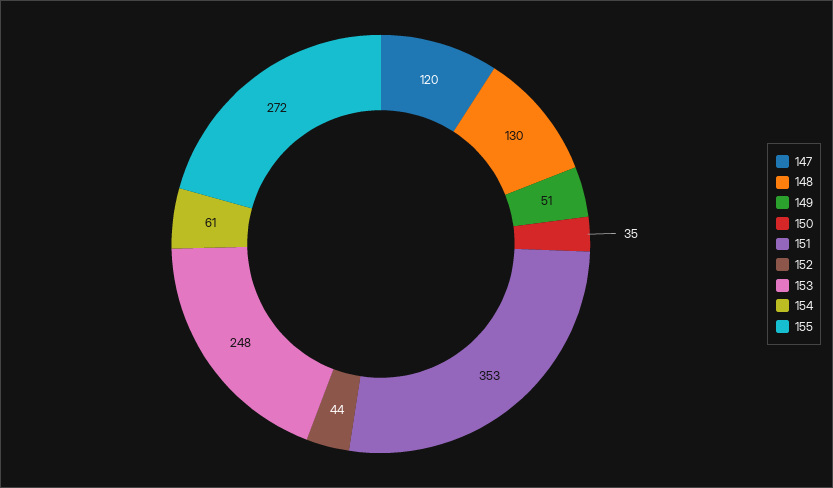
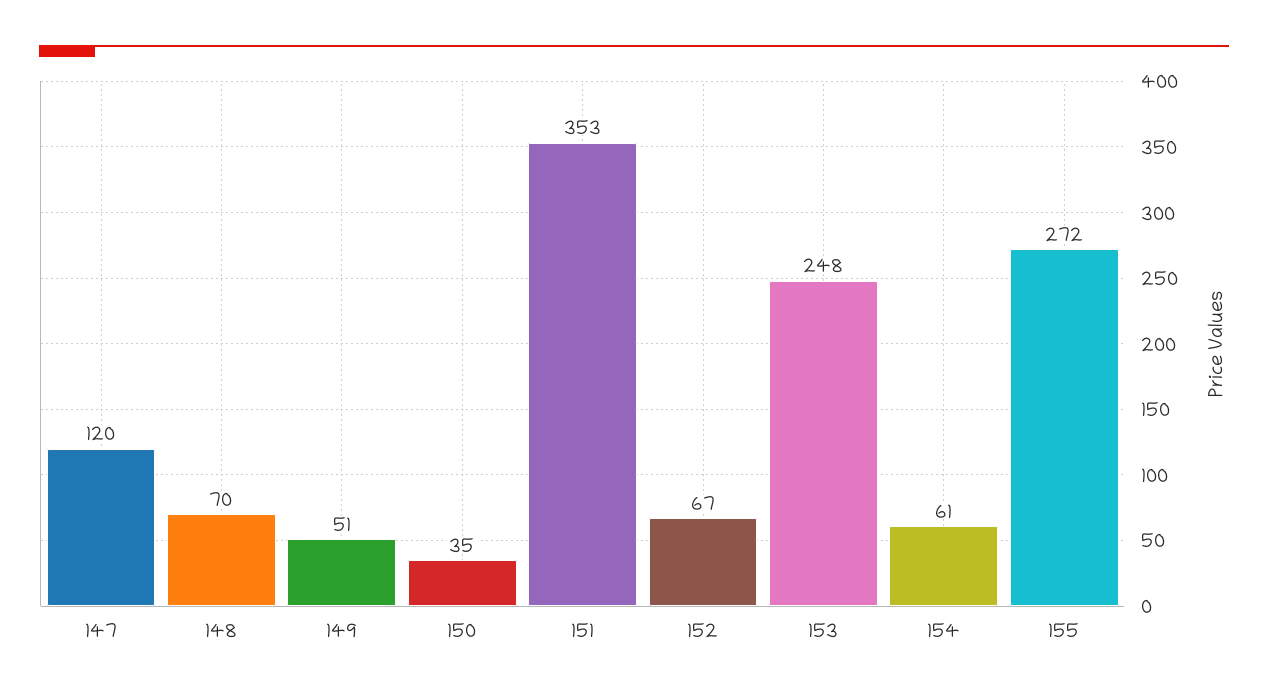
148: 130 -> 70
152: 44 -> 67

